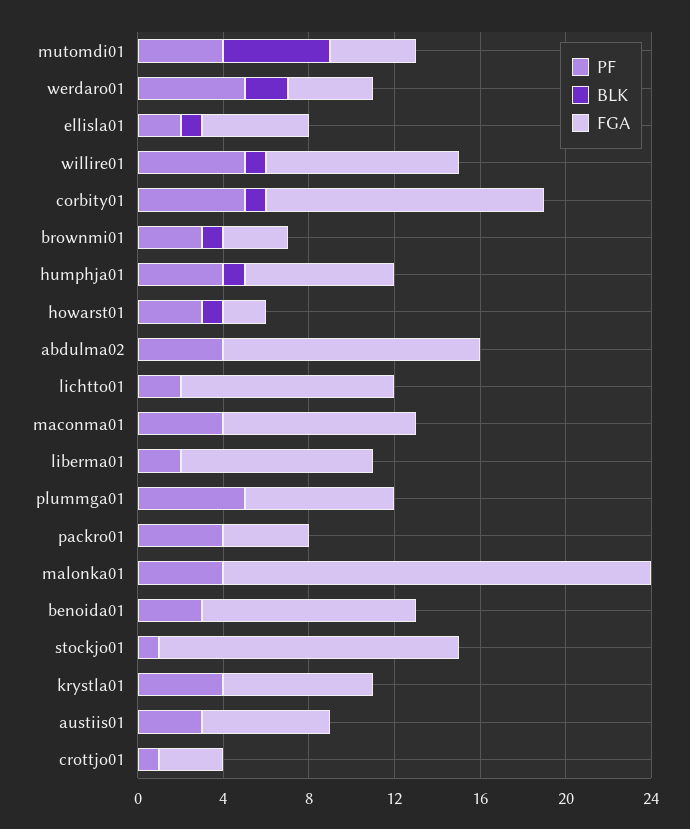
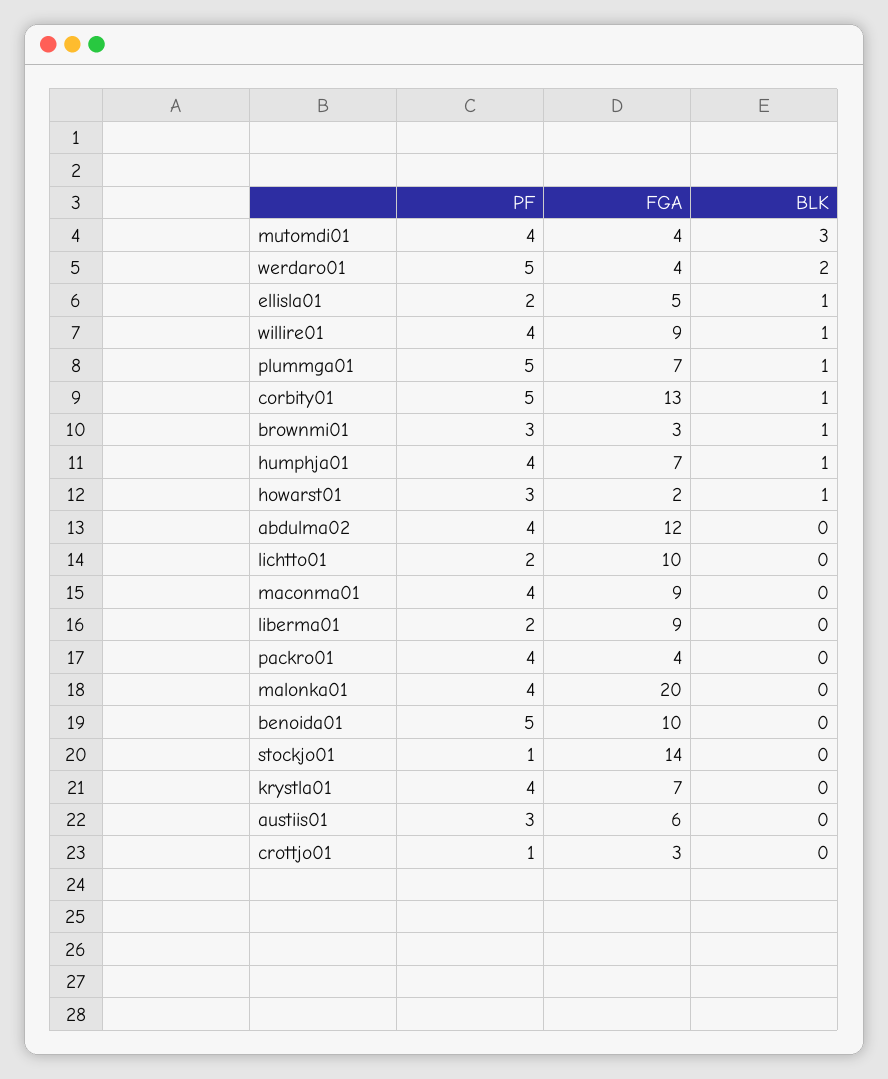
BLK, mutomdi01: 5 -> 3
PF, willire01: 5 -> 4
BLK, plummga01: 0 -> 1
PF, benoida01: 3 -> 5

